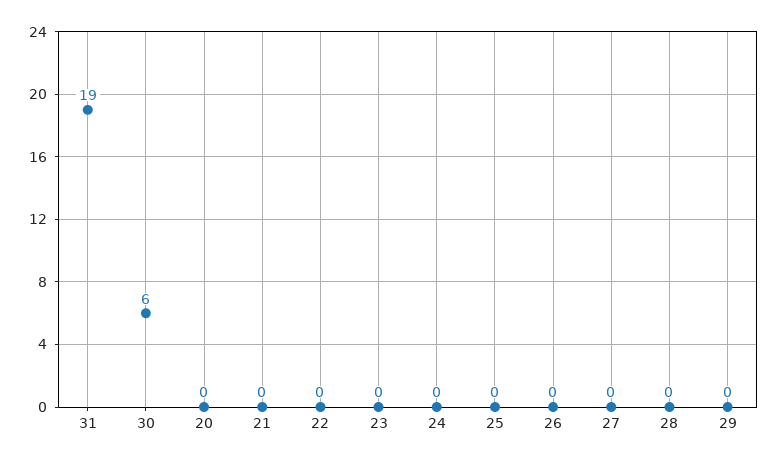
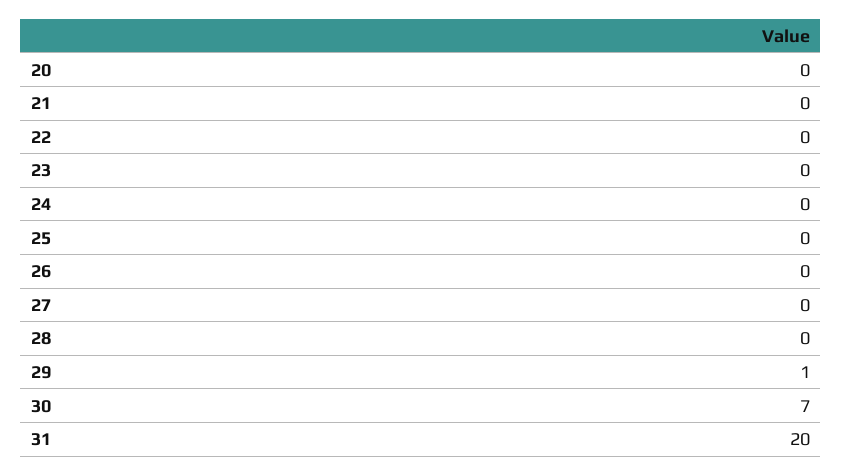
31: 19 -> 20
30: 6 -> 7
29: 0 -> 1

